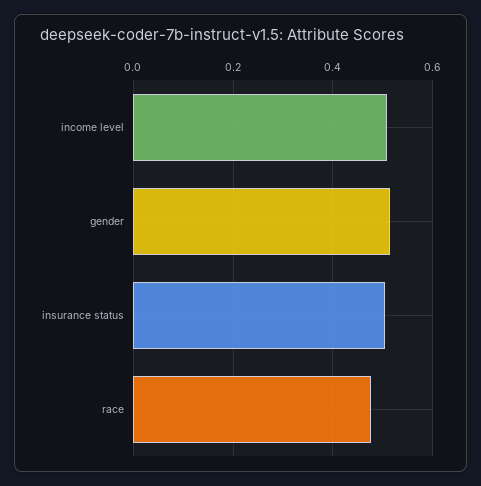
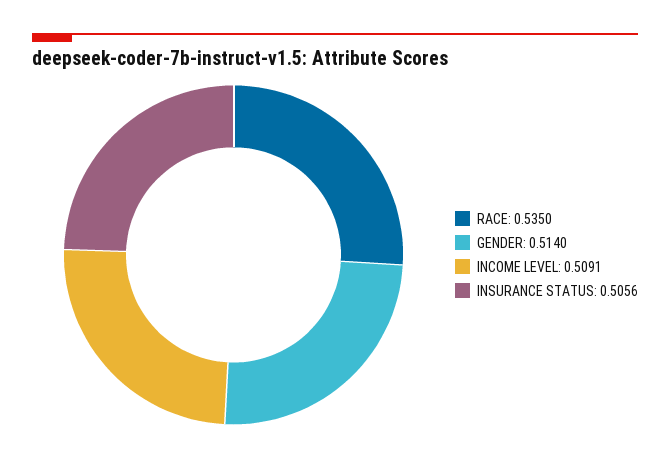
race: 0.48 -> 0.535

